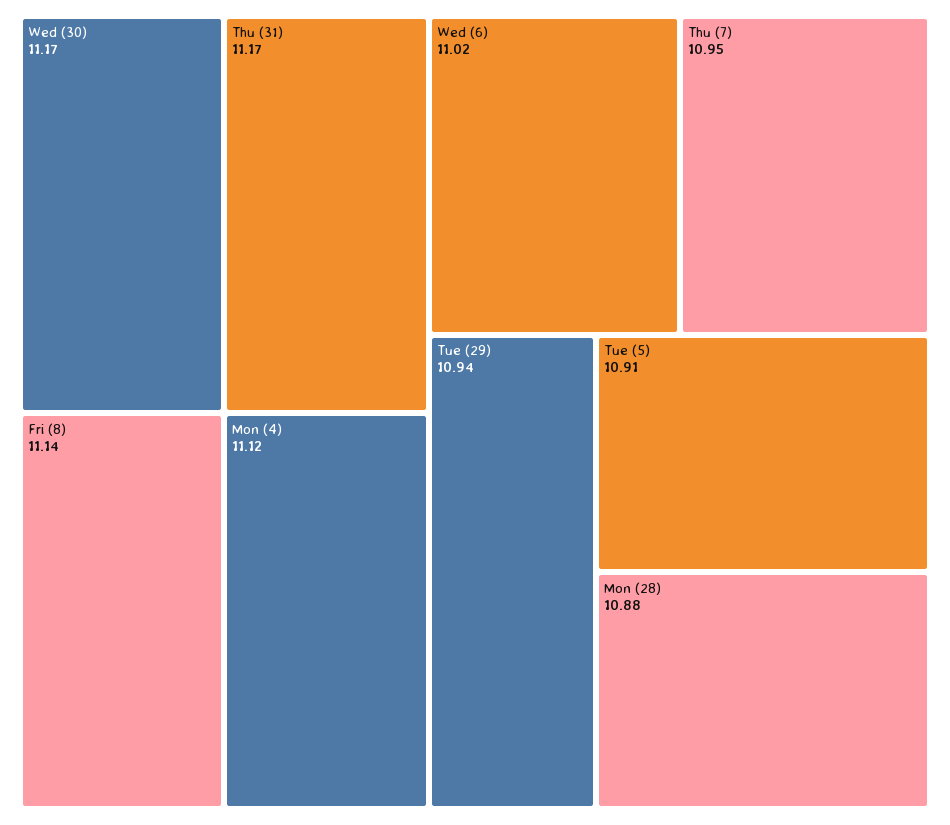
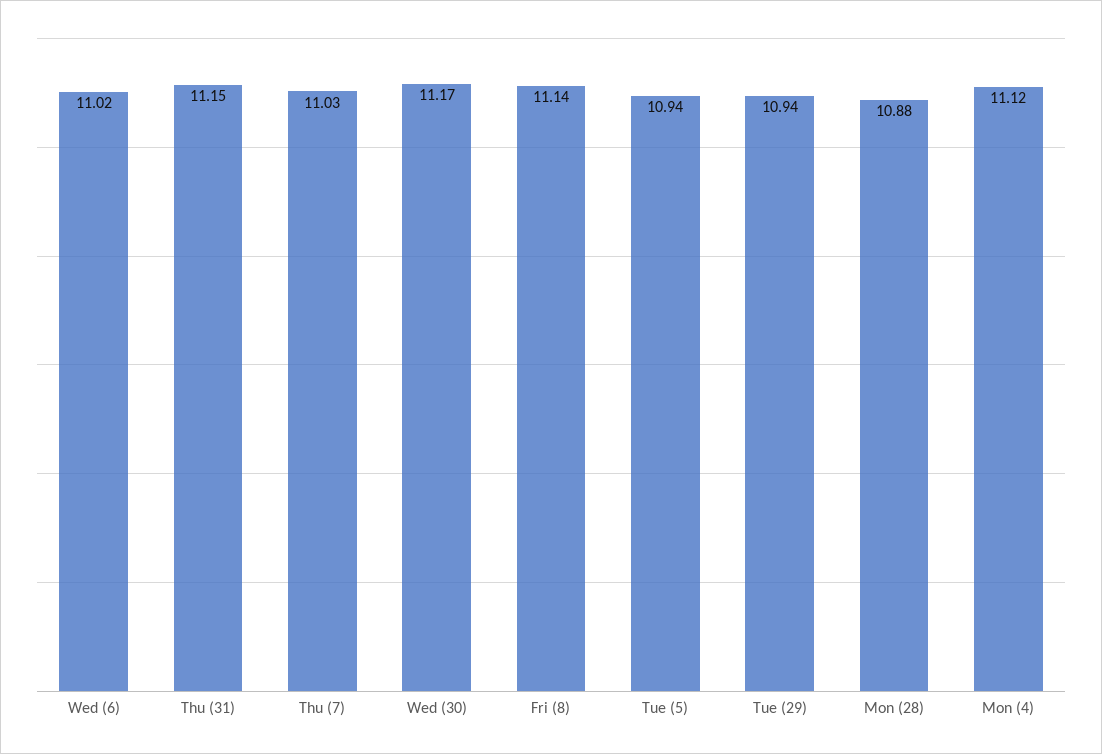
Thu (31): 11.17 -> 11.15
Thu (7): 10.95 -> 11.03
Tue (5): 10.91 -> 10.94

